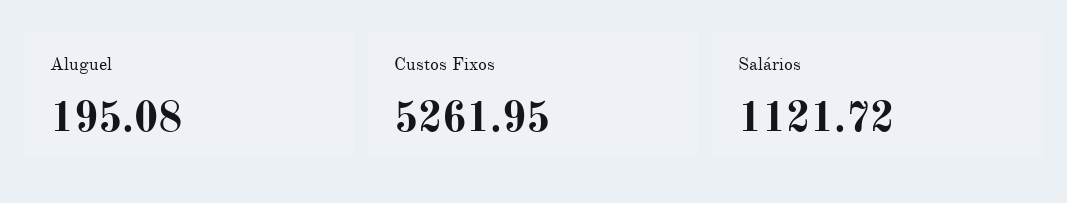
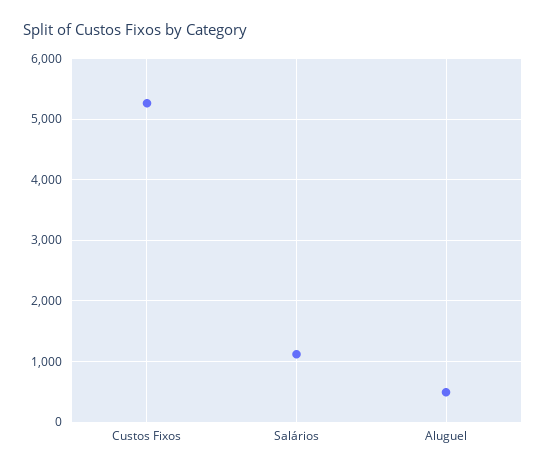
Aluguel: 195.08 -> 500

